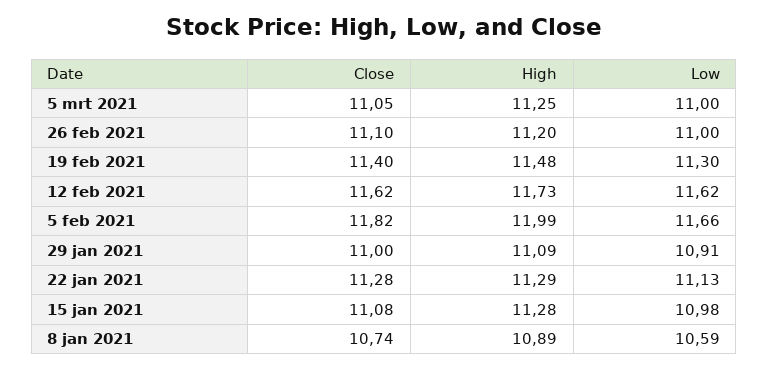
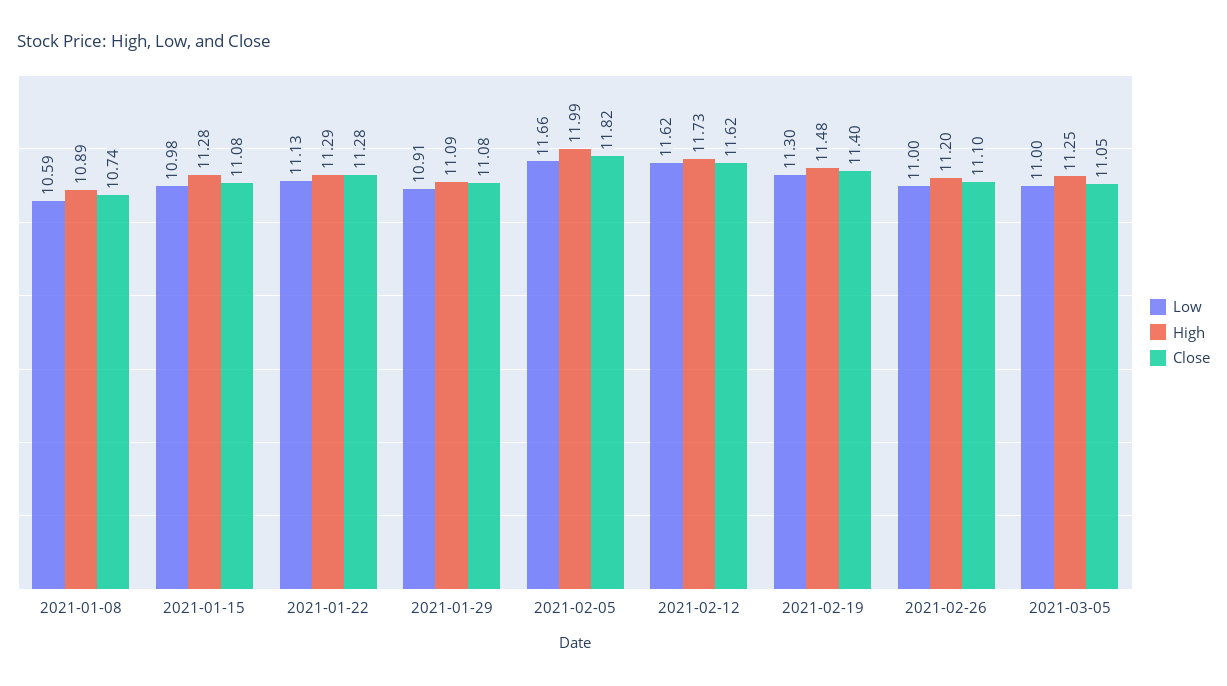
Close, 29 jan 2021: 11 -> 11.08

